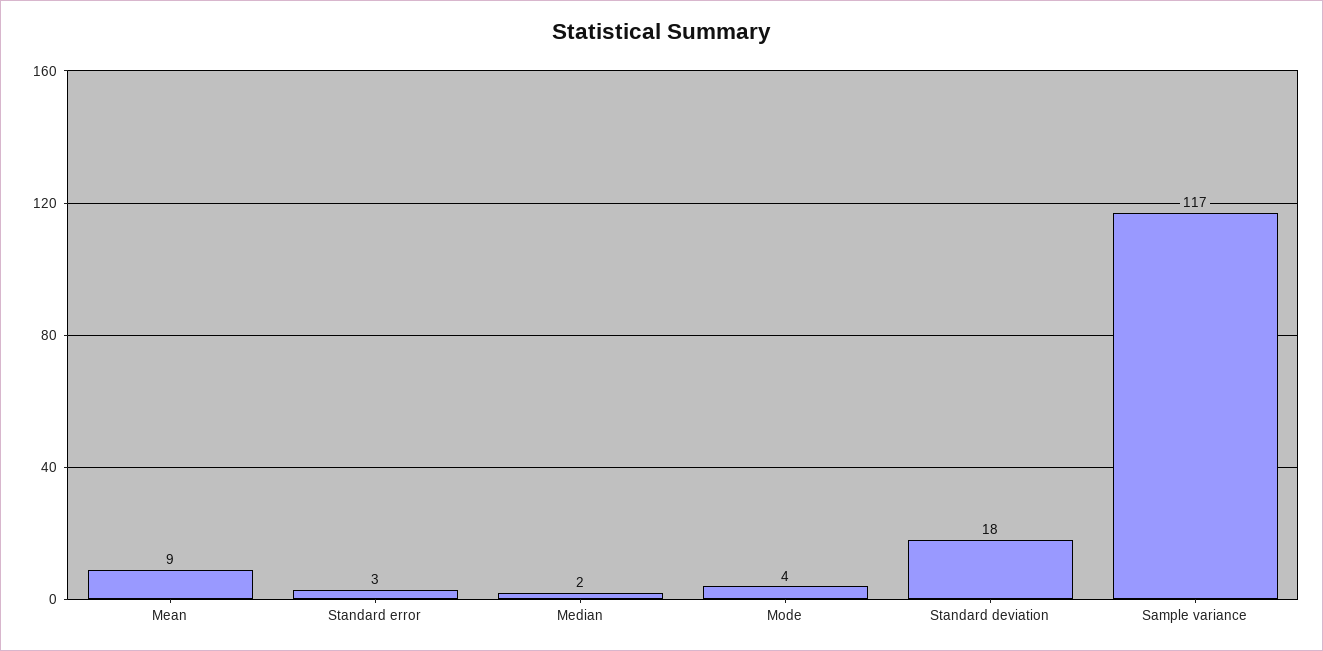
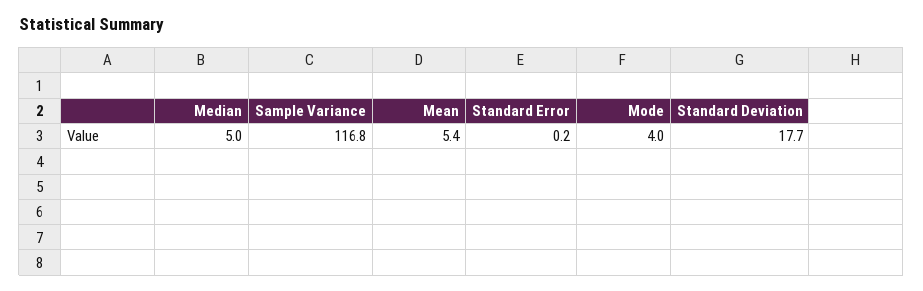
Mean: 9 -> 5.4
Standard error: 3 -> 0.2
Median: 2 -> 5

